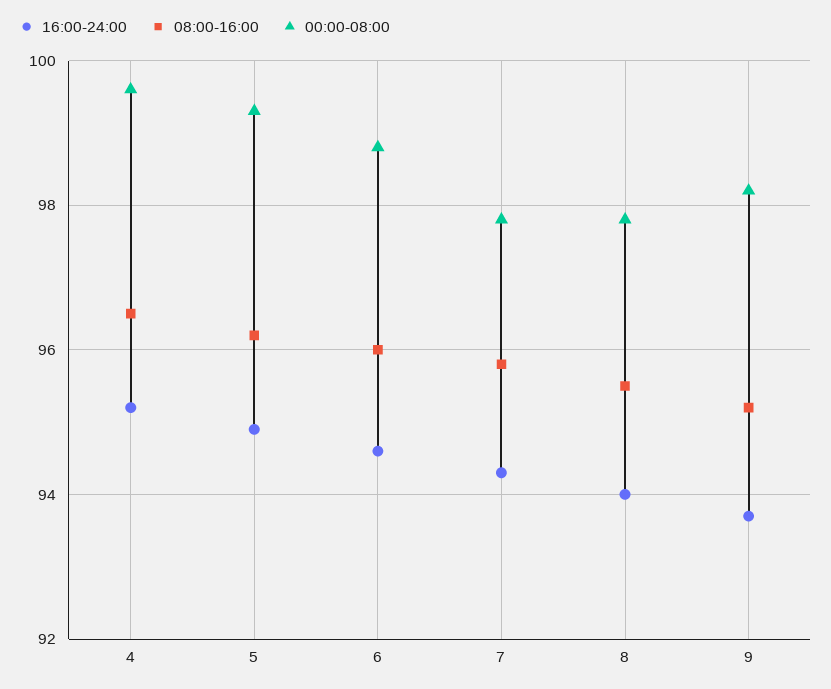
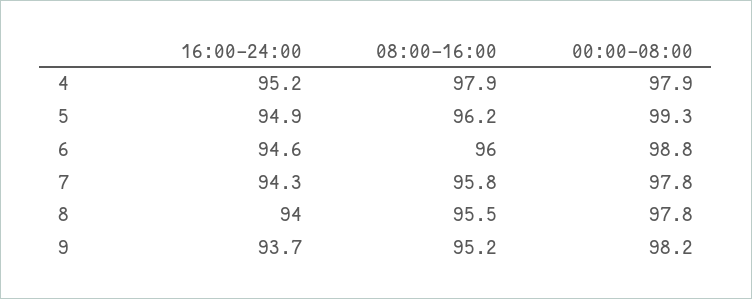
08:00-16:00, 4: 96.5 -> 97.9
00:00-08:00, 4: 99.5 -> 97.9

